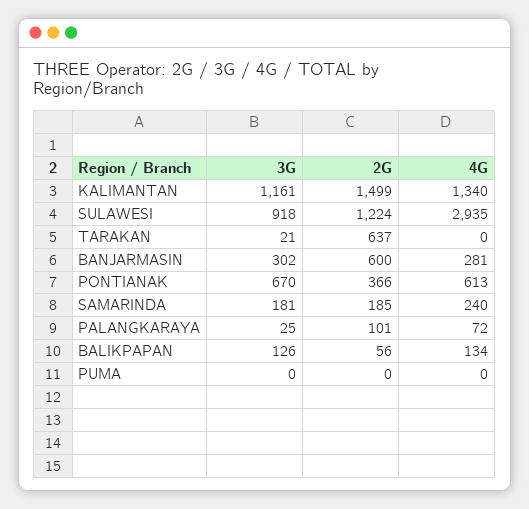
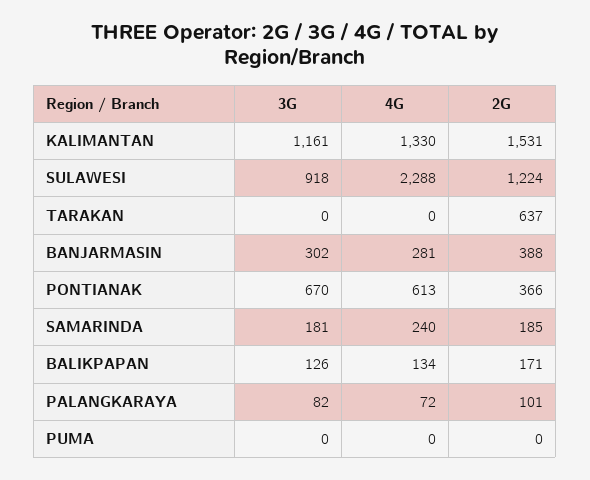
2G, KALIMANTAN: 1499 -> 1531
4G, KALIMANTAN: 1340 -> 1330
4G, SULAWESI: 2935 -> 2288
3G, TARAKAN: 21 -> 0
2G, BANJARMASIN: 600 -> 388
3G, PALANGKARAYA: 25 -> 82
2G, BALIKPAPAN: 56 -> 171

